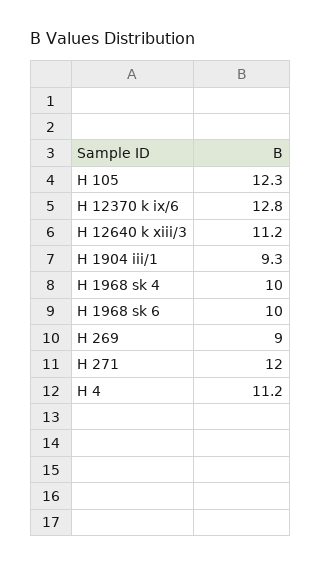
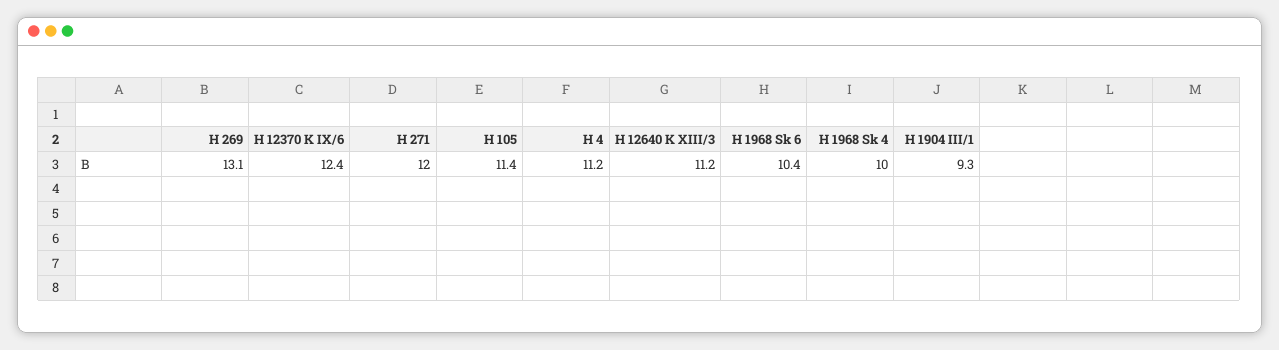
H 105: 12.3 -> 11.4
H 12370 k ix/6: 12.8 -> 12.4
H 1968 sk 6: 10 -> 10.4
H 269: 9 -> 13.1

